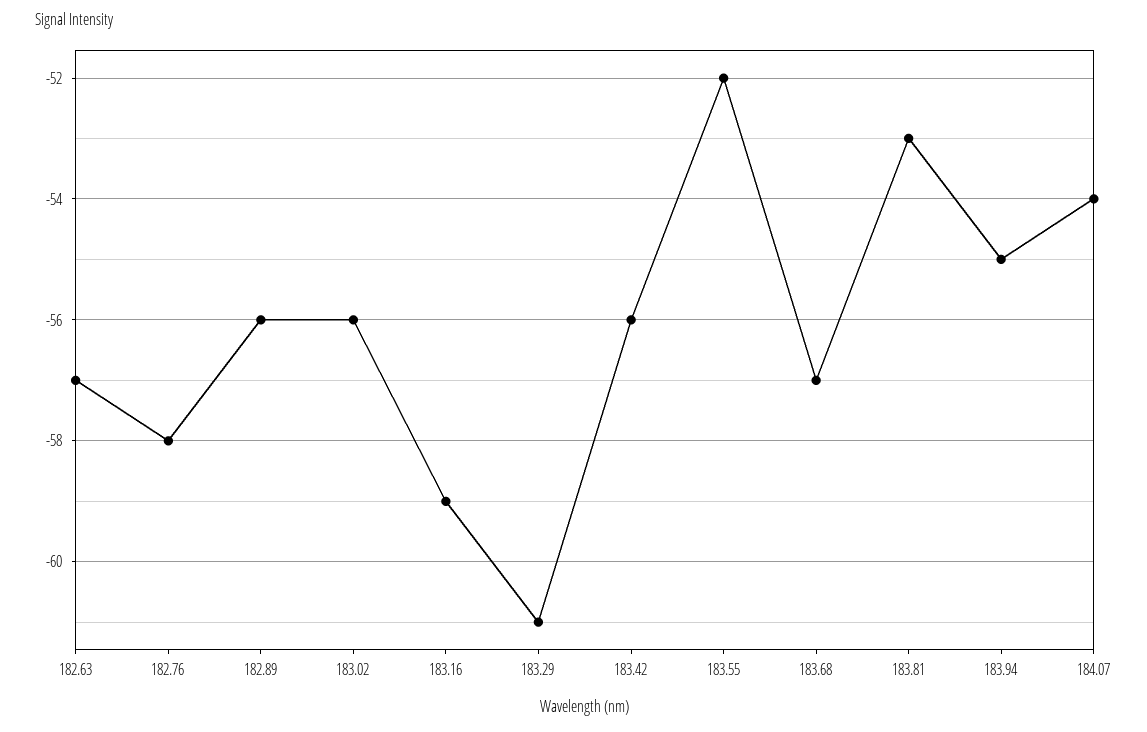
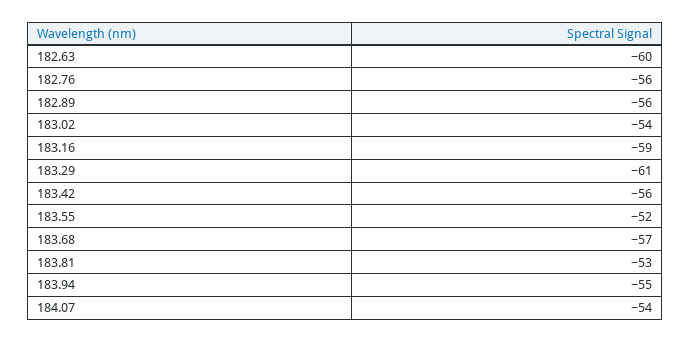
182.63: -57 -> -60
182.76: -58 -> -56
183.02: -56 -> -54

